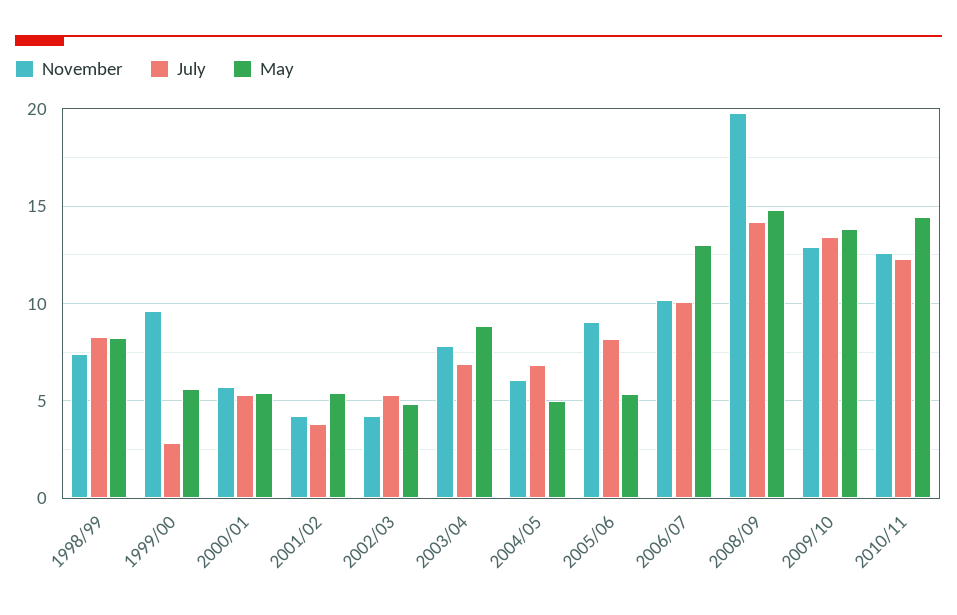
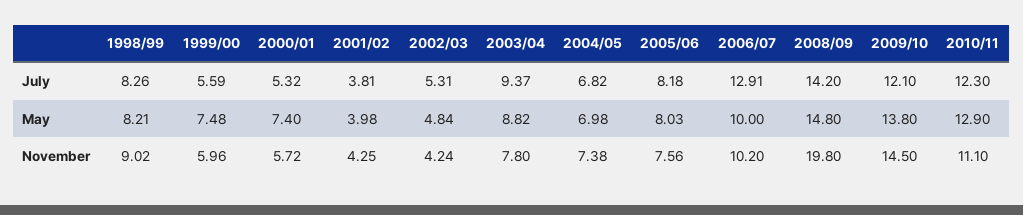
November, 1998/99: 7.5 -> 9.02
November, 1999/00: 9.5 -> 5.96
July, 1999/00: 3 -> 5.59
May, 1999/00: 5.5 -> 7.48
May, 2000/01: 5.5 -> 7.4
May, 2001/02: 5.5 -> 3.98
July, 2003/04: 7 -> 9.37
November, 2004/05: 6 -> 7.38
May, 2004/05: 5 -> 6.98
November, 2005/06: 9 -> 7.56
May, 2005/06: 5.5 -> 8.03
July, 2006/07: 10 -> 12.91
May, 2006/07: 13 -> 10
November, 2009/10: 13 -> 14.5
July, 2009/10: 13.5 -> 12.1
November, 2010/11: 12.5 -> 11.1
May, 2010/11: 14.5 -> 12.9

